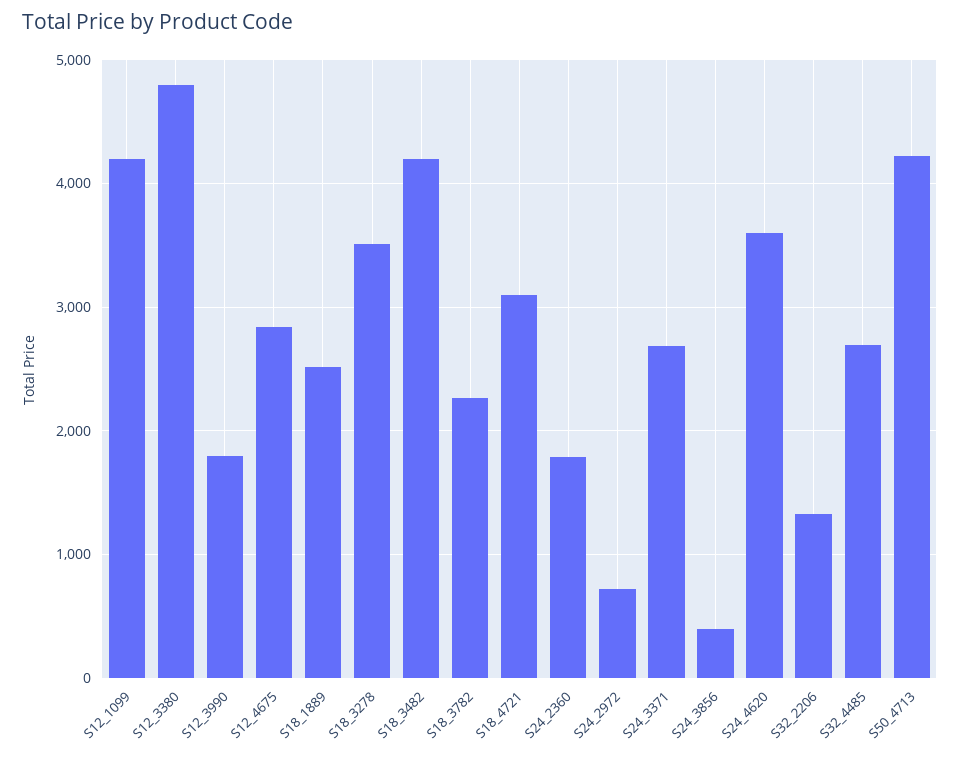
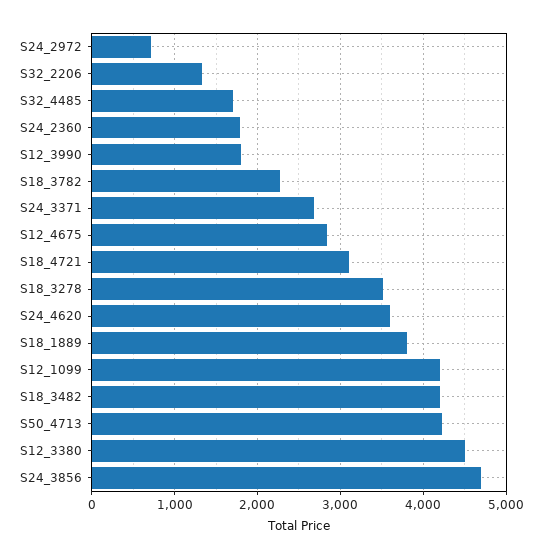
S12_3380: 4800 -> 4500
S18_1889: 2500 -> 3800
S24_3856: 400 -> 4700
S32_4485: 2700 -> 1700

